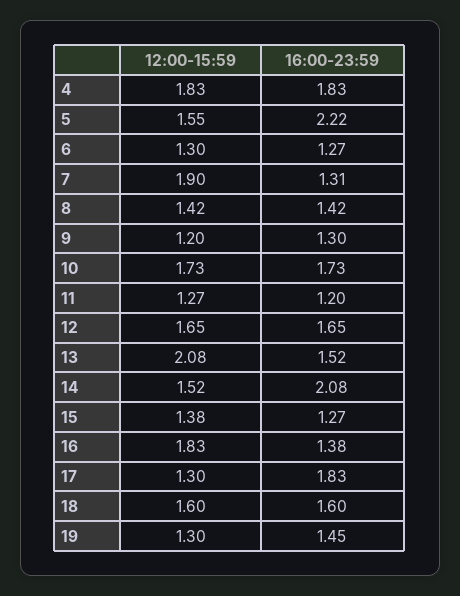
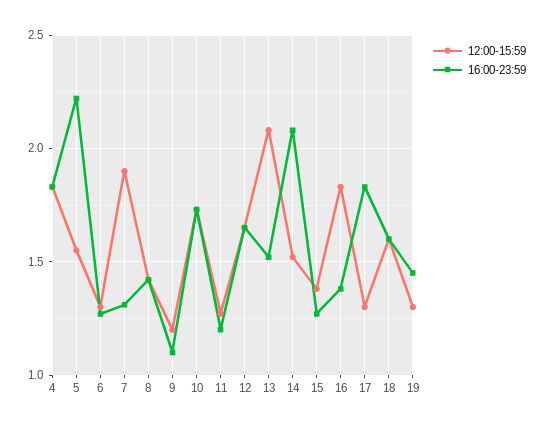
16:00-23:59, 9: 1.3 -> 1.1

